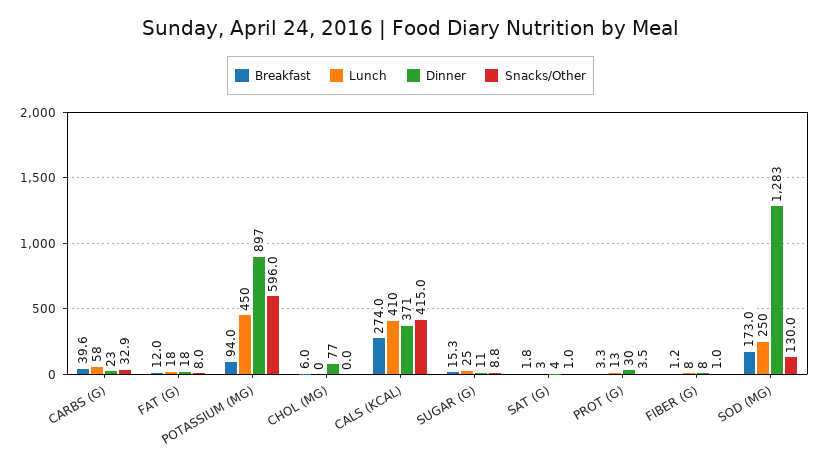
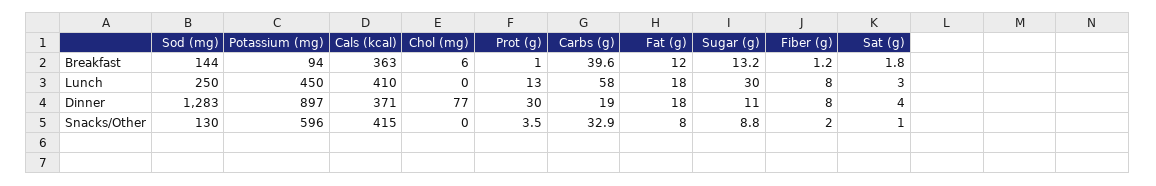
Dinner, CARBS (G): 23 -> 19
Breakfast, CALS (KCAL): 274 -> 363
Breakfast, SUGAR (G): 15.3 -> 13.2
Lunch, SUGAR (G): 25 -> 30
Breakfast, PROT (G): 3.3 -> 1
Snacks/Other, FIBER (G): 1 -> 2
Breakfast, SOD (MG): 173 -> 144

